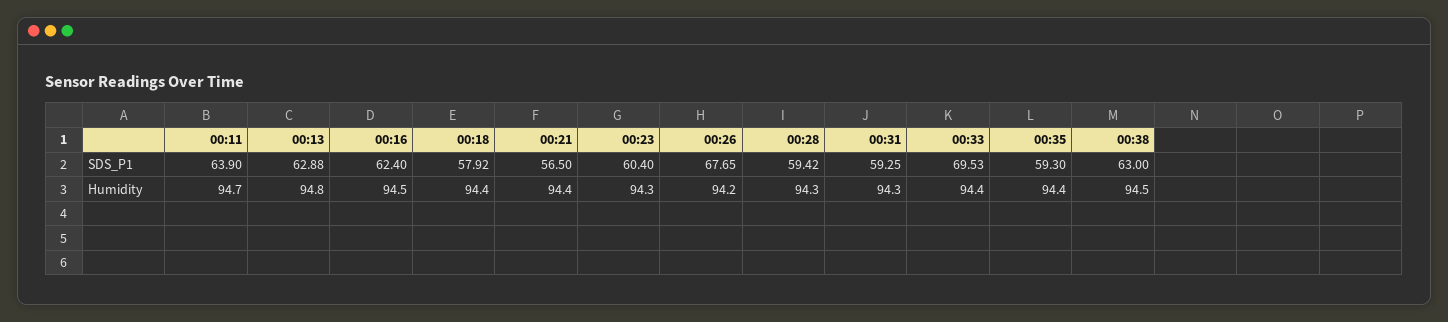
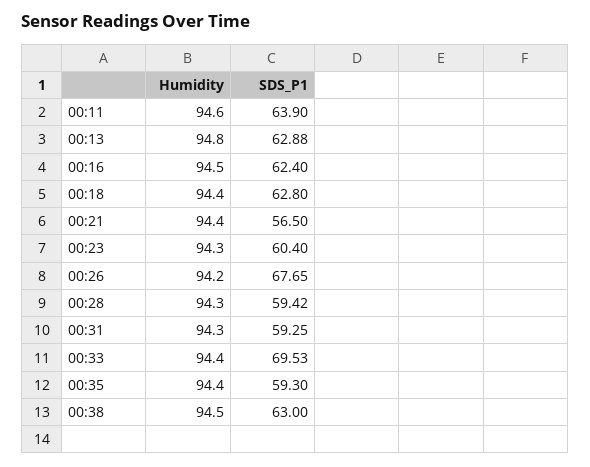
00:18, SDS_P1: 57.92 -> 62.8
00:11, Humidity: 94.7 -> 94.6

